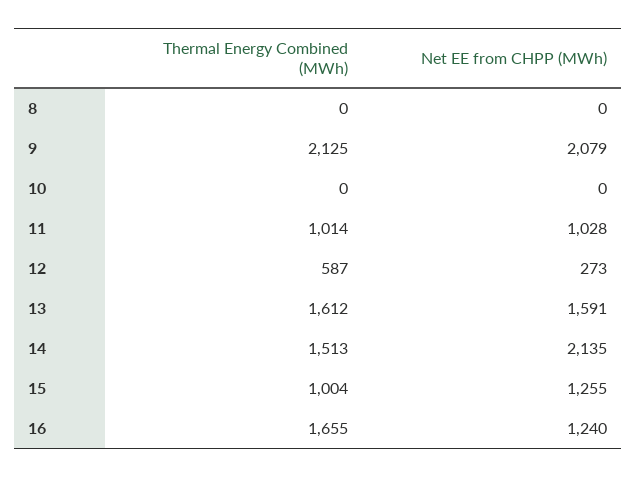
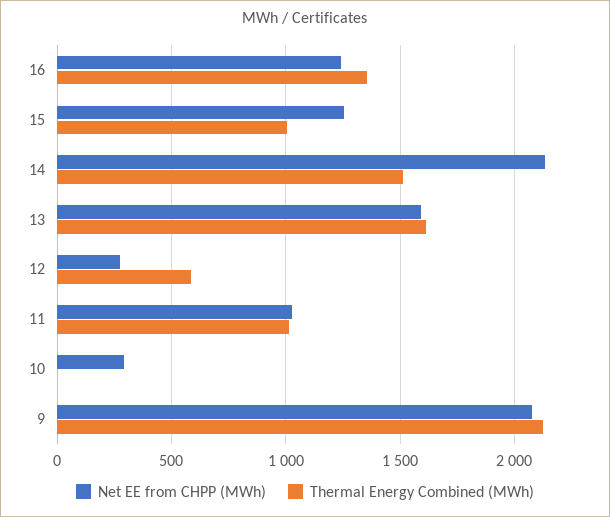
Thermal Energy Combined (MWh), 8: 0 -> none
Net EE from CHPP (MWh), 8: 0 -> none
Net EE from CHPP (MWh), 10: 0 -> 300
Thermal Energy Combined (MWh), 16: 1655 -> 1350

